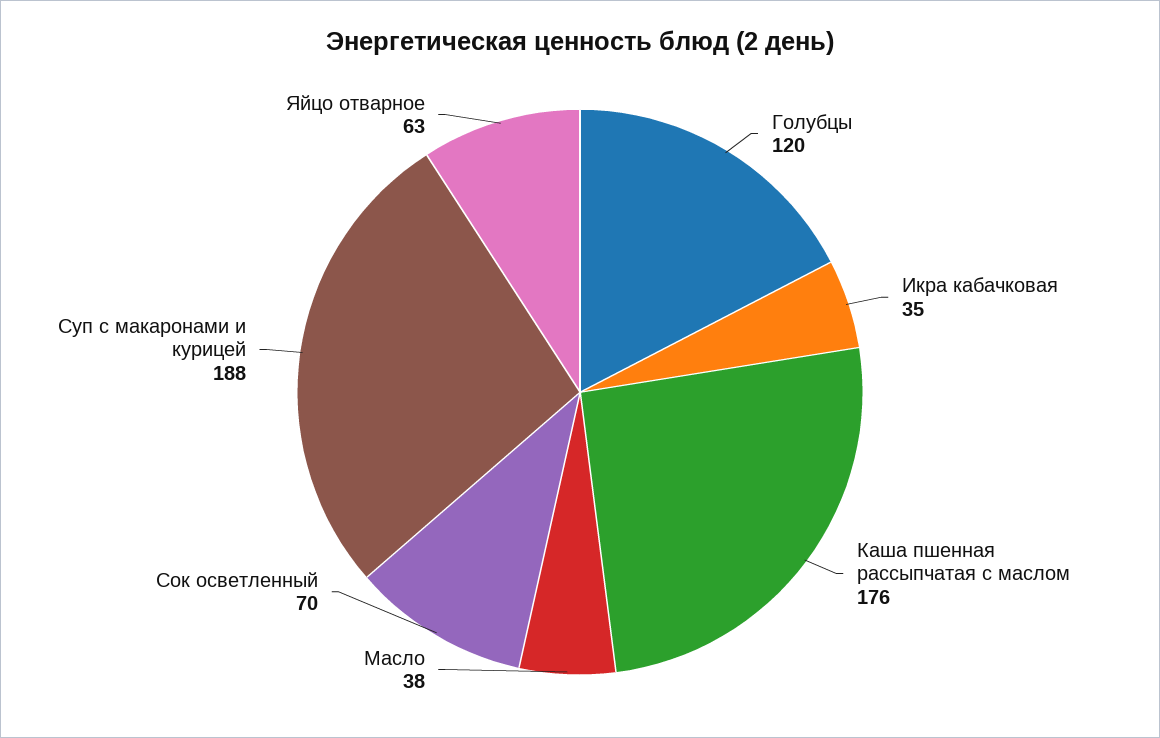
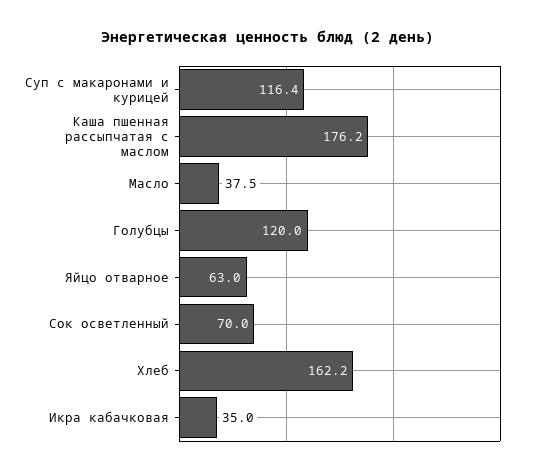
Суп с макаронами и курицей: 188 -> 116.4
Хлеб: none -> 162.2

